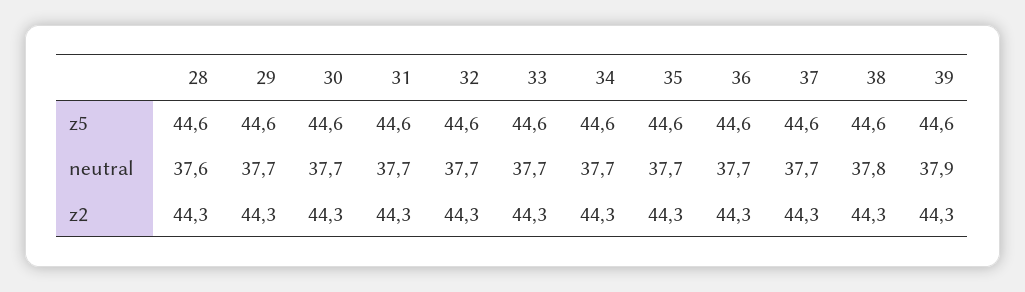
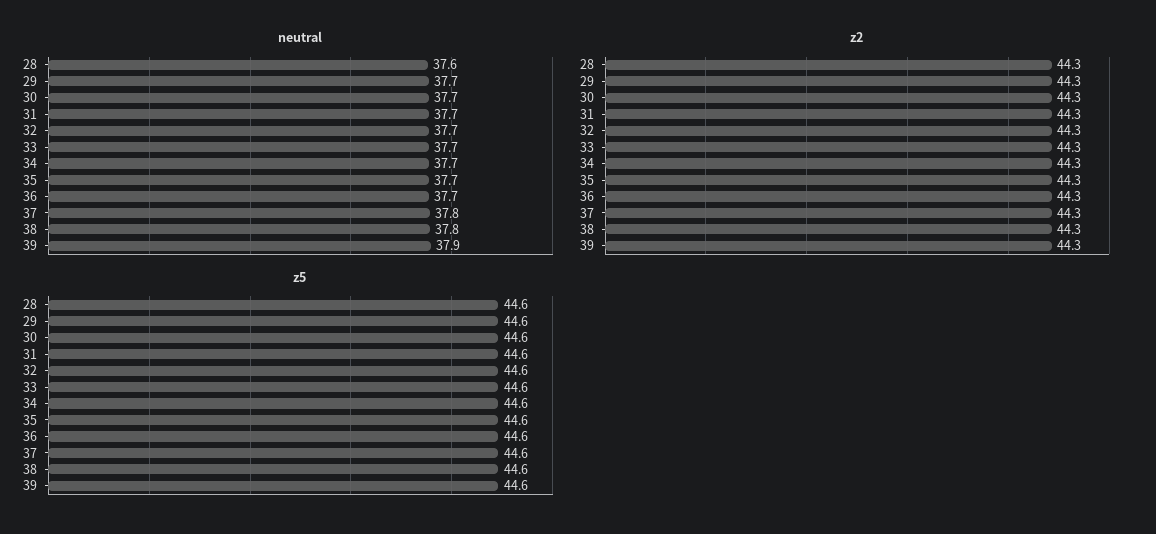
neutral, 37: 37.7 -> 37.8

